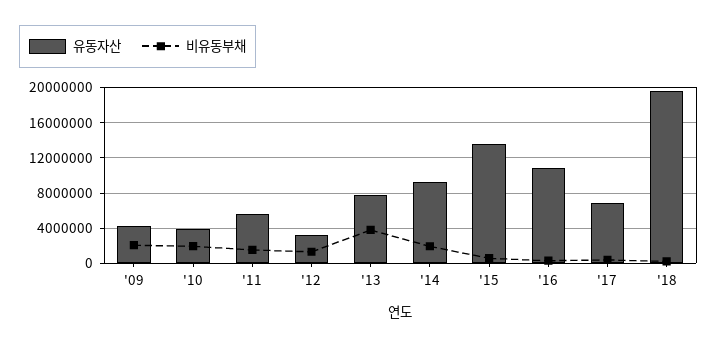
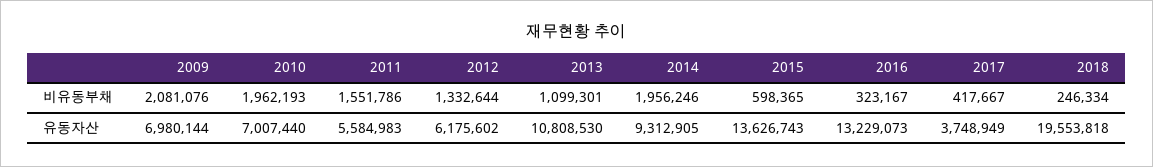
유동자산, '09: 4000000 -> 6980144
유동자산, '10: 4000000 -> 7007440
유동자산, '12: 3000000 -> 6175602
유동자산, '13: 8000000 -> 10808530
비유동부채, '13: 4000000 -> 1099301
유동자산, '16: 11000000 -> 13229073
유동자산, '17: 7000000 -> 3748949

